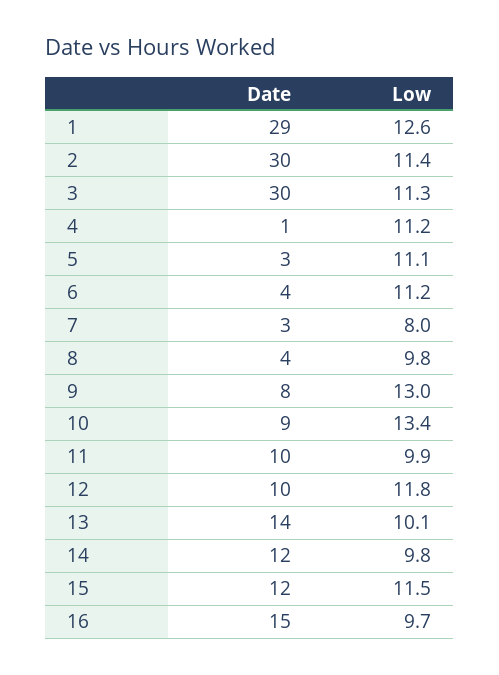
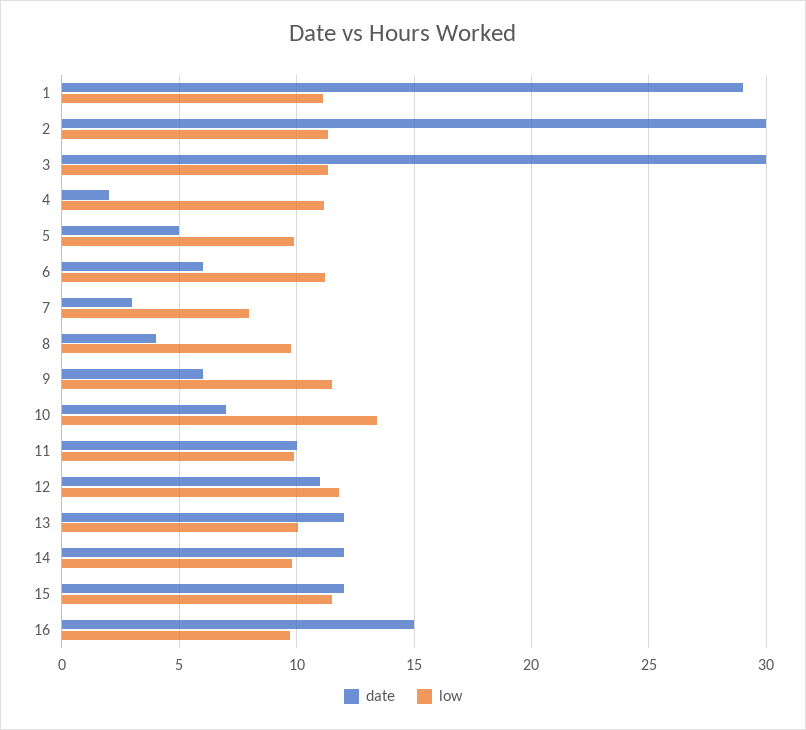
Low, 1: 12.6 -> 11
Date, 4: 1 -> 2
Date, 5: 3 -> 5
Low, 5: 11.1 -> 10
Date, 6: 4 -> 6
Date, 9: 8 -> 6
Low, 9: 13 -> 11.5
Date, 10: 9 -> 7
Date, 12: 10 -> 11
Date, 13: 14 -> 12

